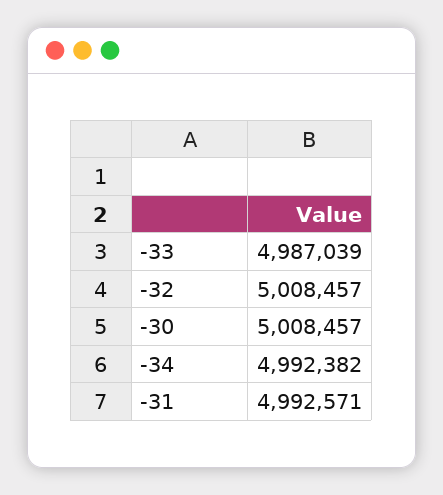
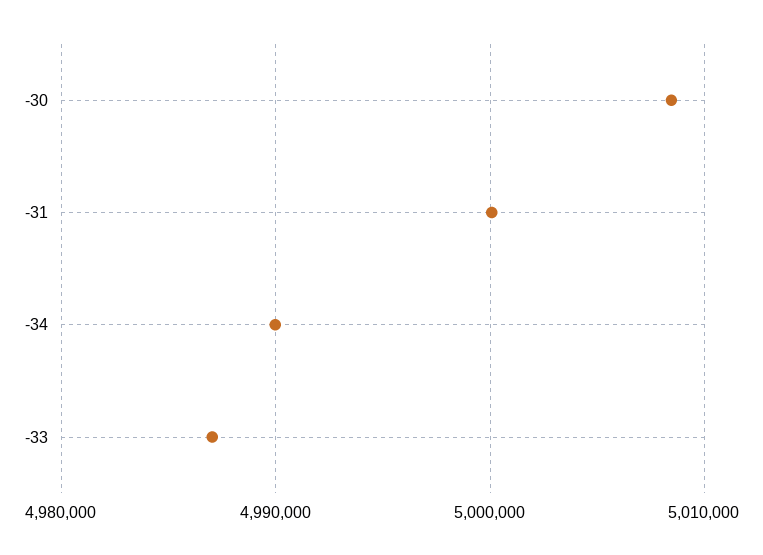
-32: 5008457 -> none
-34: 4992382 -> 4990000
-31: 4992571 -> 5000000

